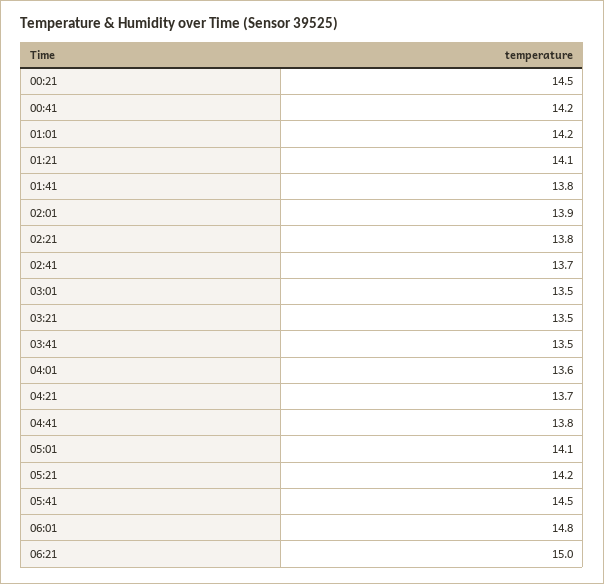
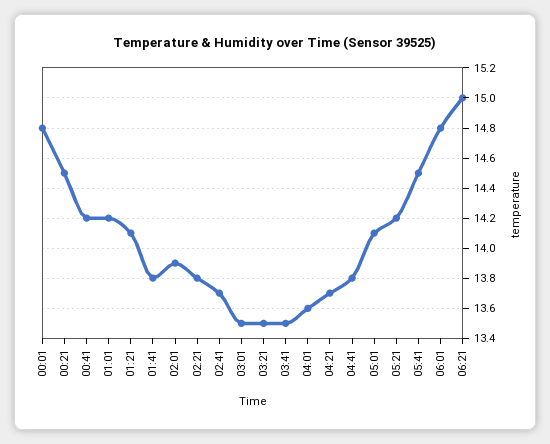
00:01: none -> 14.8

